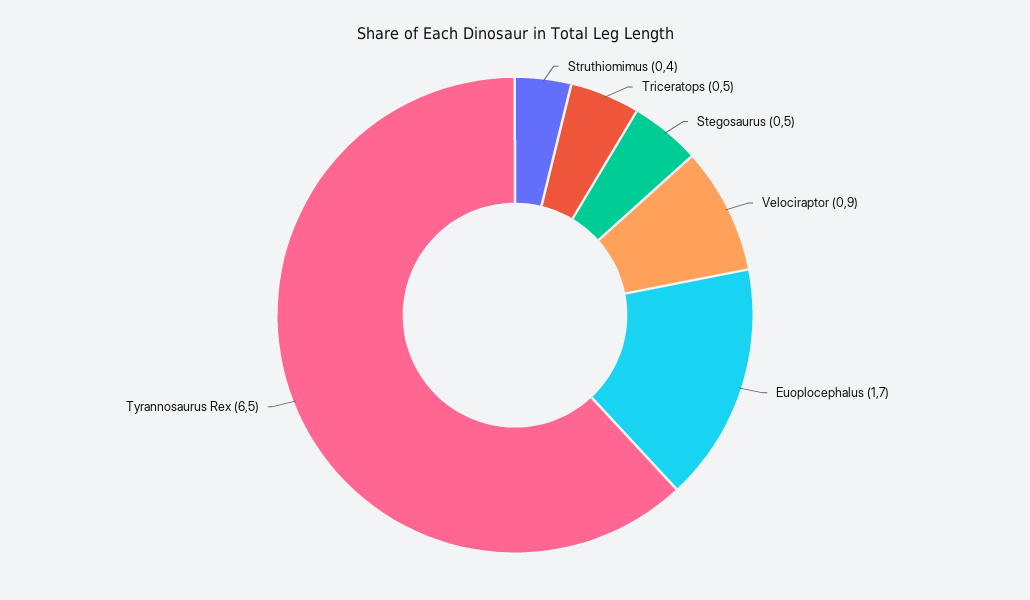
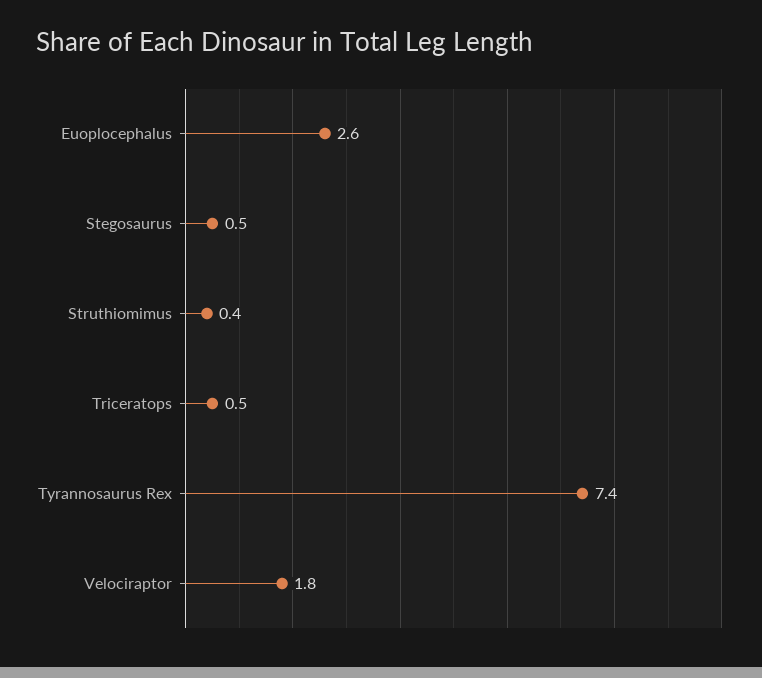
Velociraptor: 0.9 -> 1.8
Euoplocephalus: 1.7 -> 2.6
Tyrannosaurus Rex: 6.5 -> 7.4

